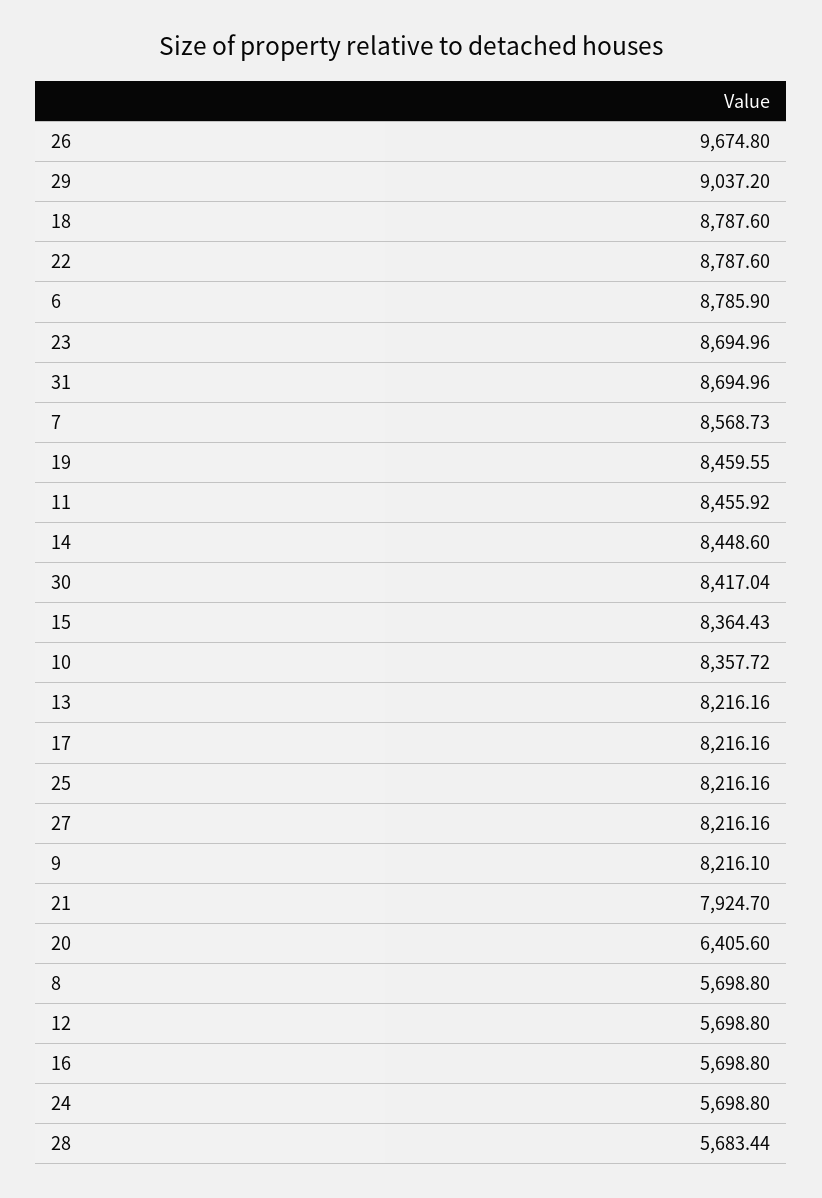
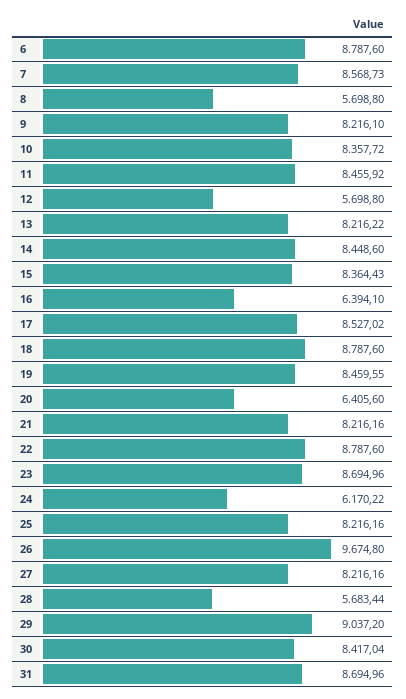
6: 8785.9 -> 8787.6
13: 8216.16 -> 8216.22
17: 8216.16 -> 8527.02
21: 7924.7 -> 8216.16
16: 5698.8 -> 6394.1
24: 5698.8 -> 6170.22

